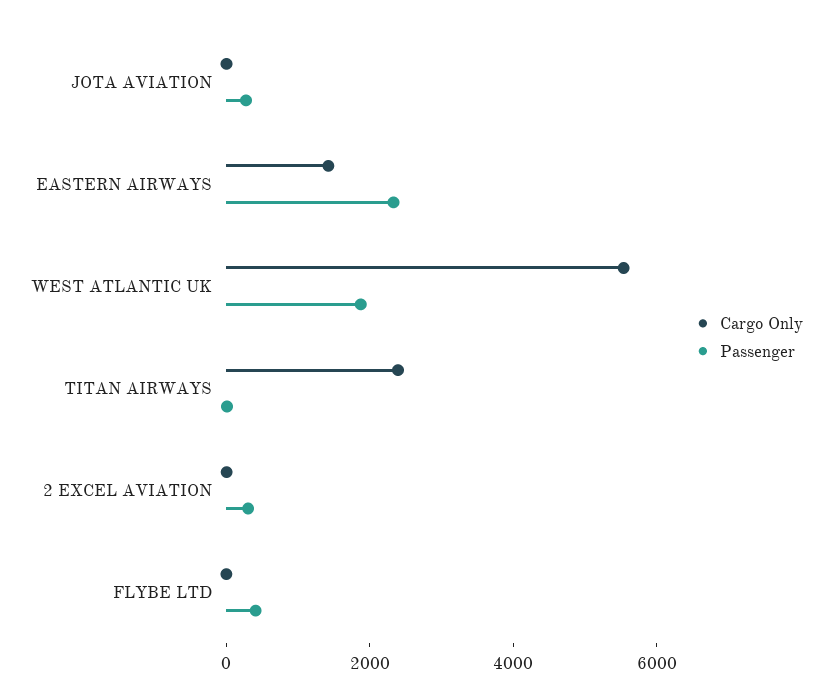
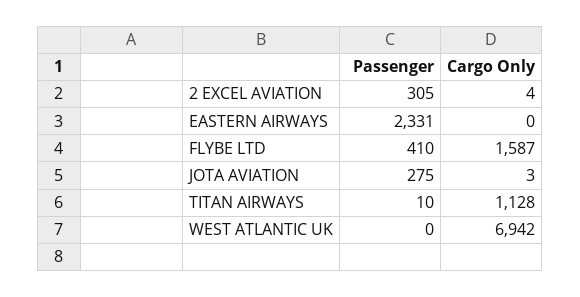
Cargo Only, EASTERN AIRWAYS: 1500 -> 0
Cargo Only, WEST ATLANTIC UK: 5500 -> 6942
Passenger, WEST ATLANTIC UK: 2000 -> 0
Cargo Only, TITAN AIRWAYS: 2500 -> 1128
Cargo Only, FLYBE LTD: 0 -> 1587

